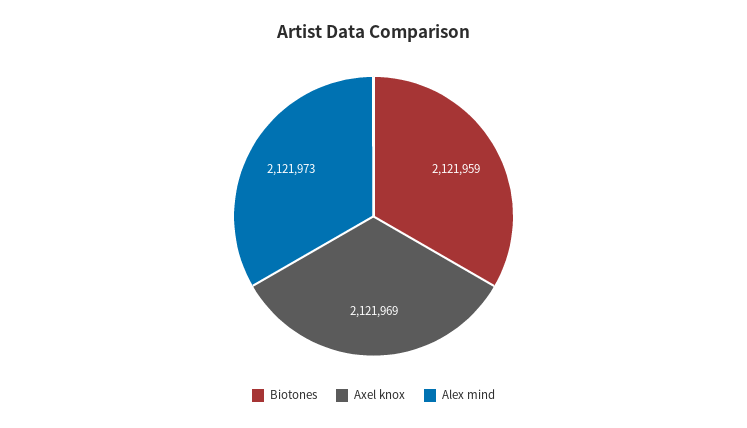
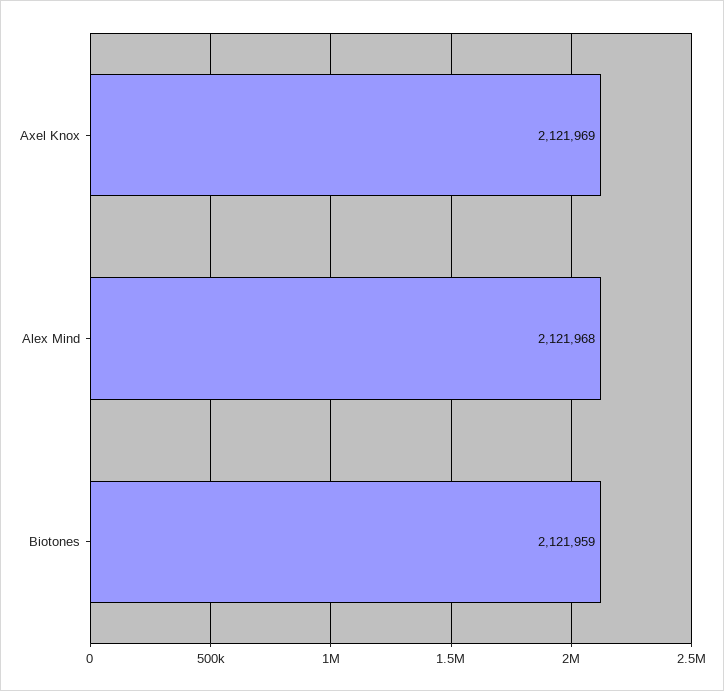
Alex mind: 2121973 -> 2121968

